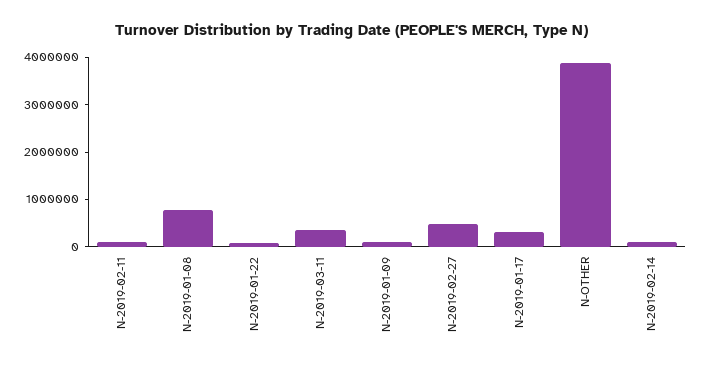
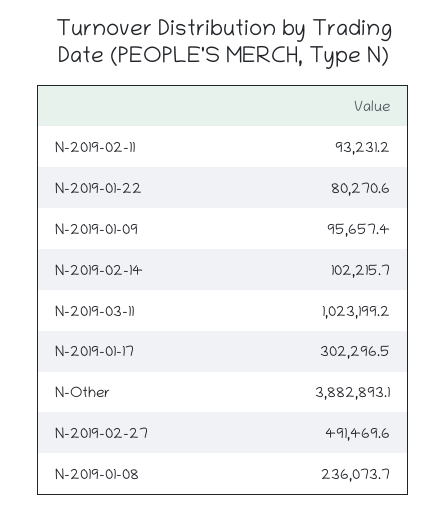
N-2019-01-08: 800000 -> 236073.7
N-2019-03-11: 400000 -> 1023199.2

